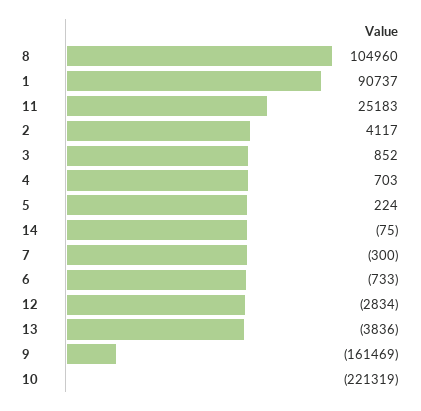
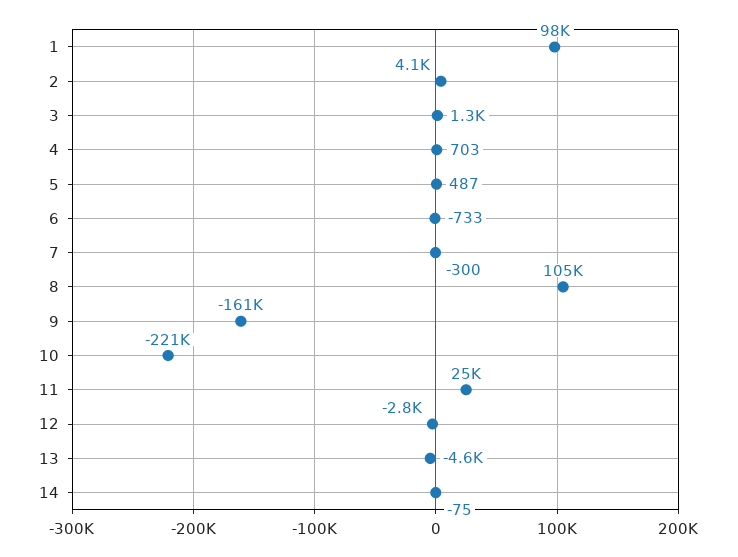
1: 90737 -> 98000
3: 852 -> 1300
5: 224 -> 487
13: -3836 -> -4600

